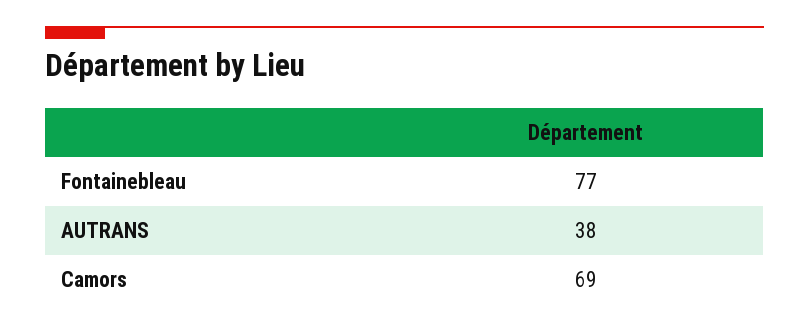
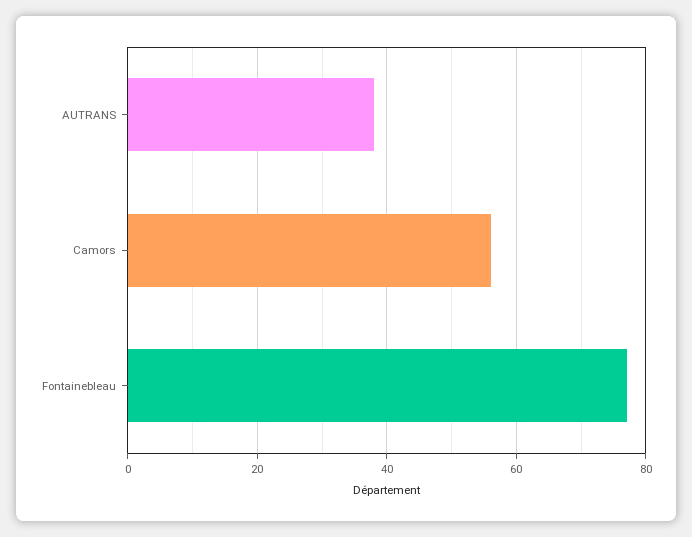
Camors: 69 -> 55

